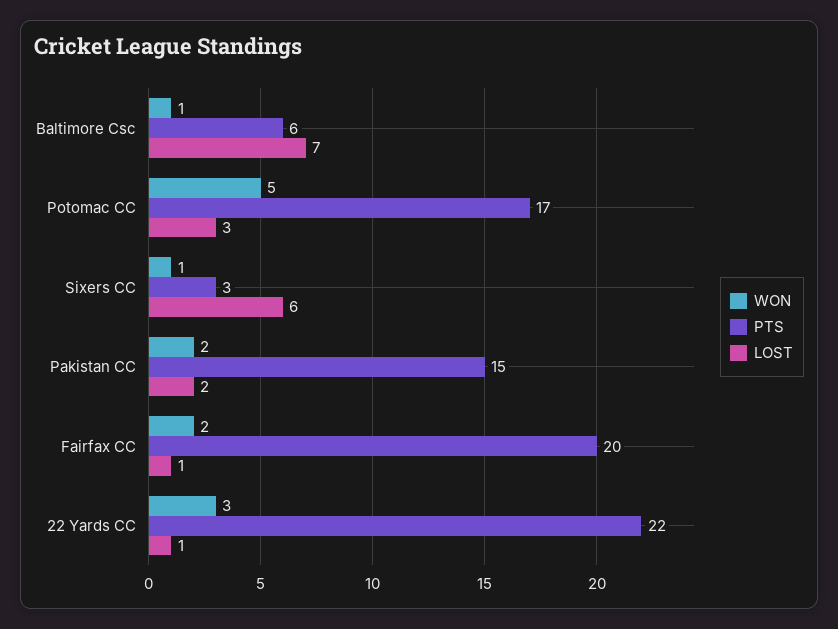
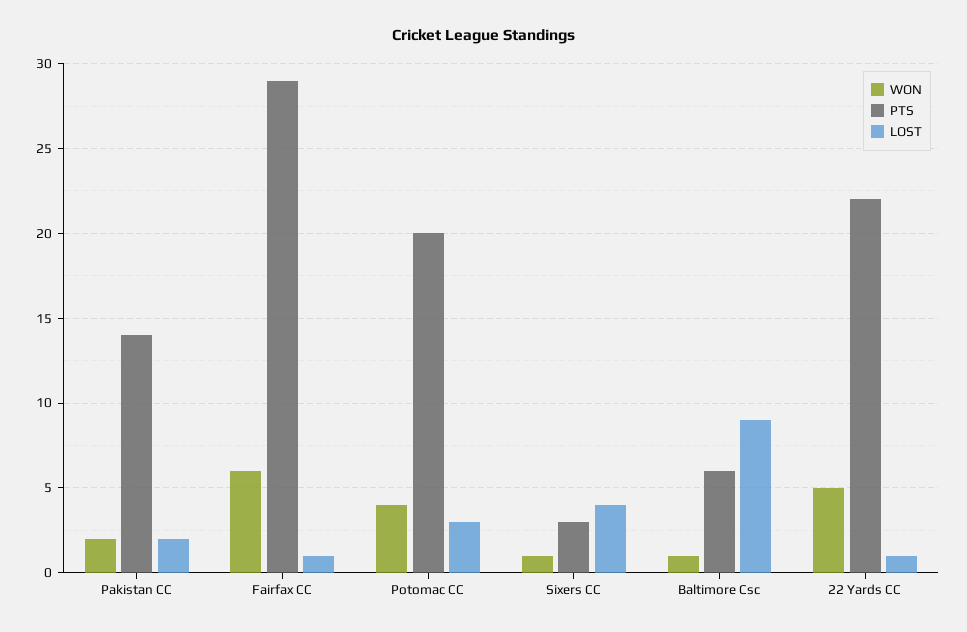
LOST, Baltimore Csc: 7 -> 9
WON, Potomac CC: 5 -> 4
PTS, Potomac CC: 17 -> 20
LOST, Sixers CC: 6 -> 4
PTS, Pakistan CC: 15 -> 14
WON, Fairfax CC: 2 -> 6
PTS, Fairfax CC: 20 -> 29
WON, 22 Yards CC: 3 -> 5

